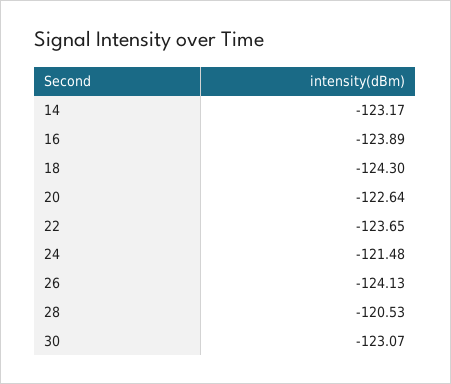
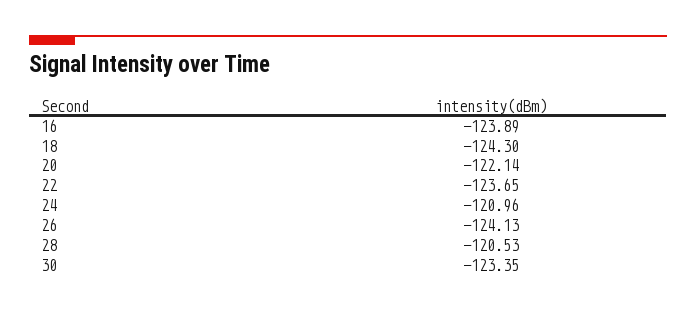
14: -123.17 -> none
20: -122.64 -> -122.14
24: -121.48 -> -120.96
30: -123.07 -> -123.35

